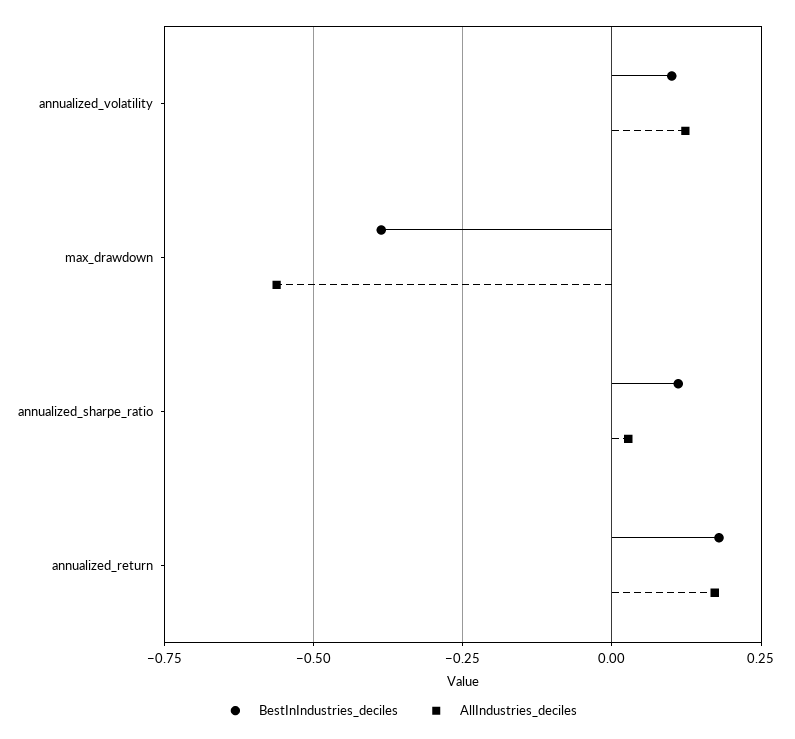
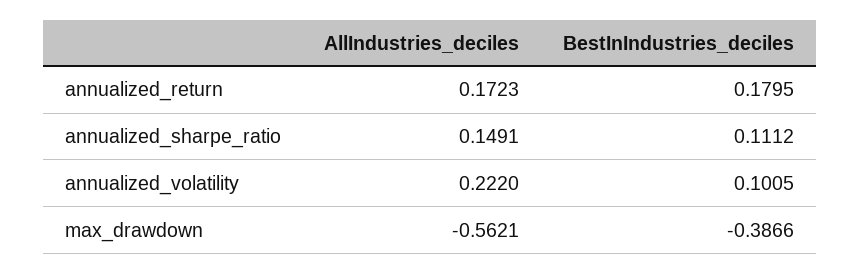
AllIndustries_deciles, annualized_volatility: 0.125 -> 0.222
AllIndustries_deciles, annualized_sharpe_ratio: 0.025 -> 0.1491

